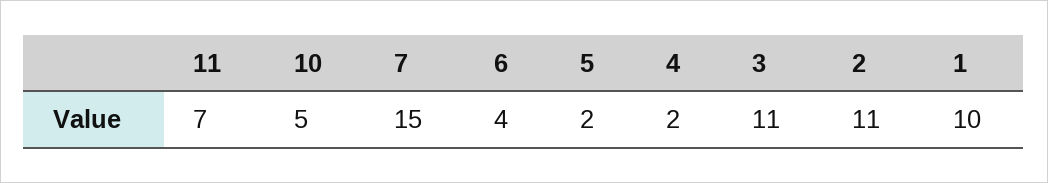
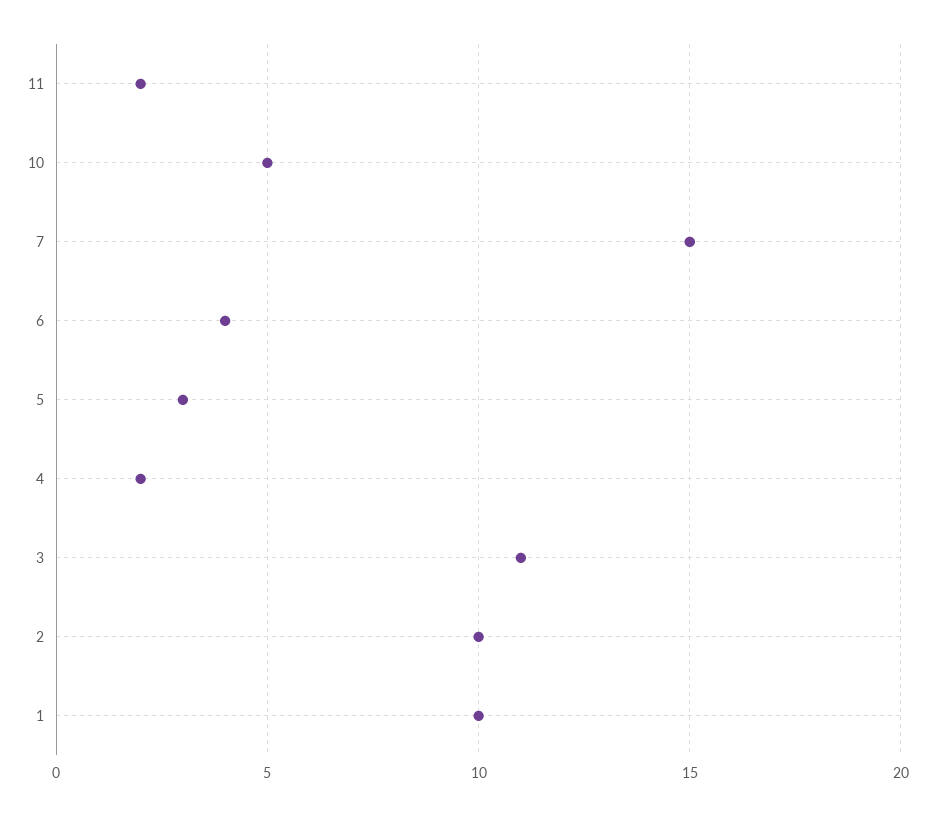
11: 7 -> 2
5: 2 -> 3
2: 11 -> 10

